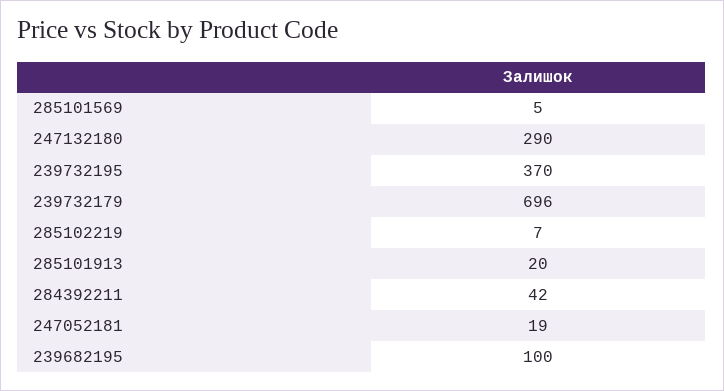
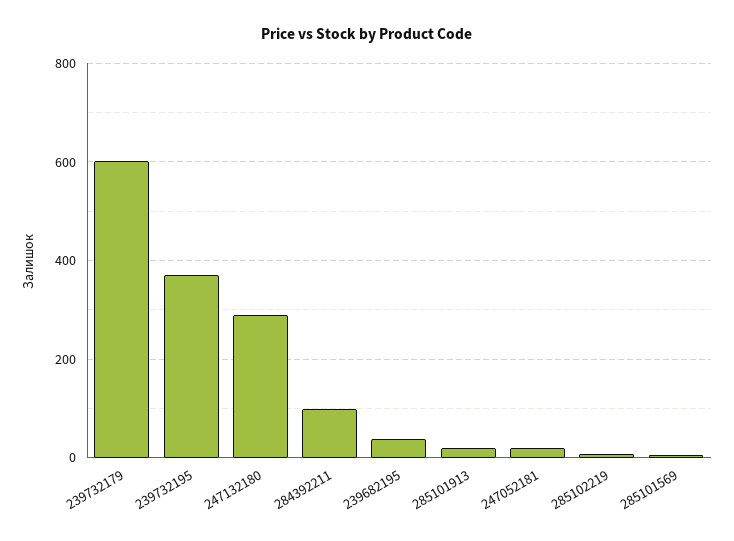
239732179: 696 -> 600
284392211: 42 -> 100
239682195: 100 -> 40

